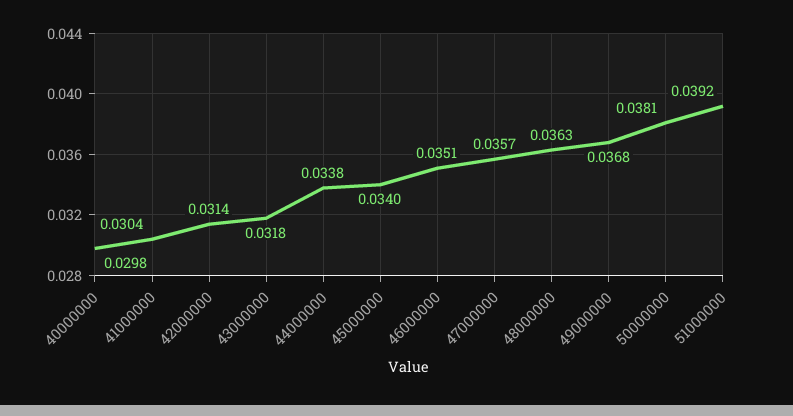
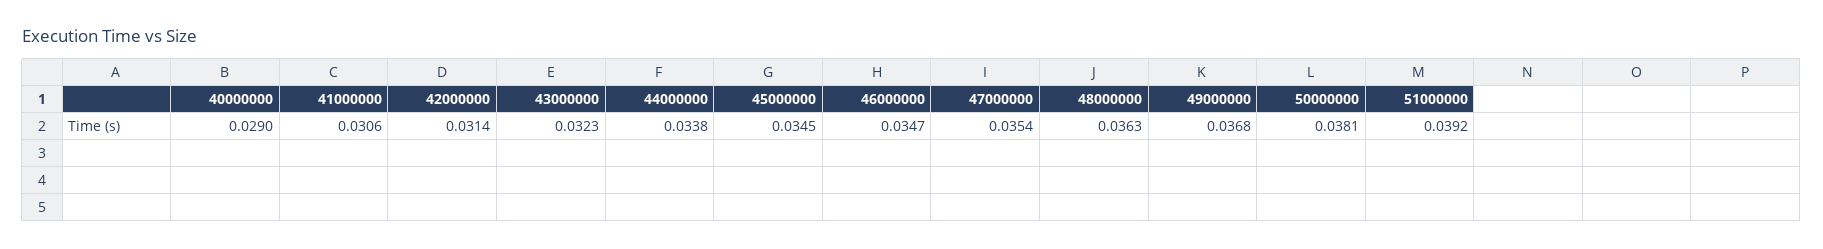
40000000: 0.0298 -> 0.029
41000000: 0.0304 -> 0.0306
43000000: 0.0318 -> 0.0323
45000000: 0.034 -> 0.0345
46000000: 0.0351 -> 0.0347
47000000: 0.0357 -> 0.0354

